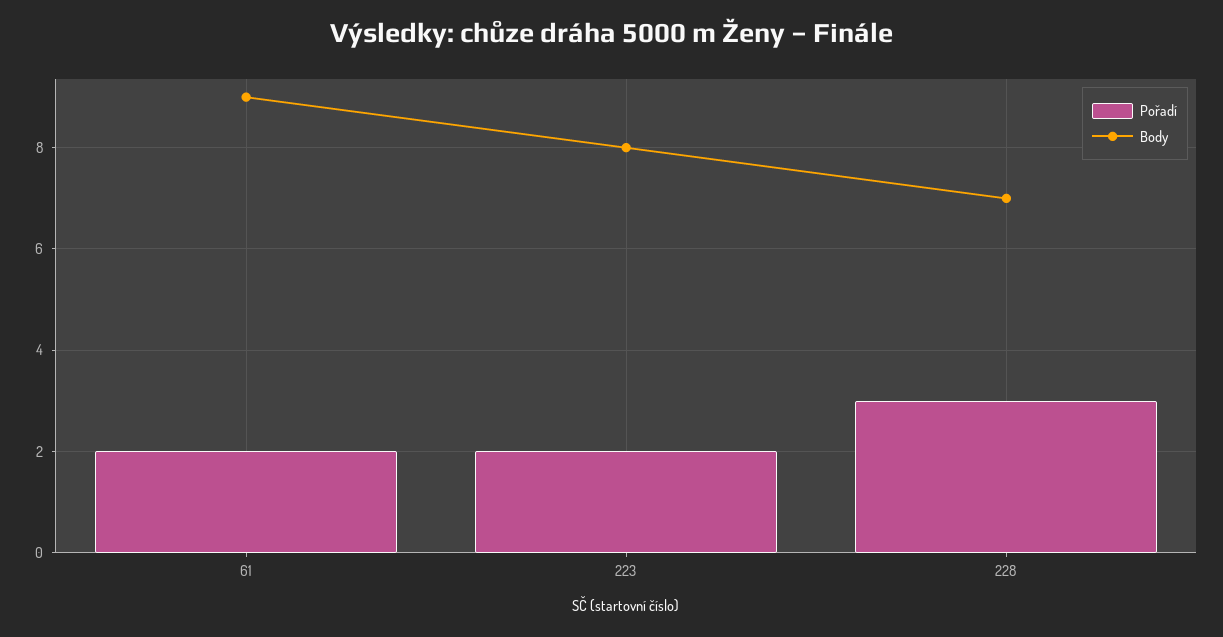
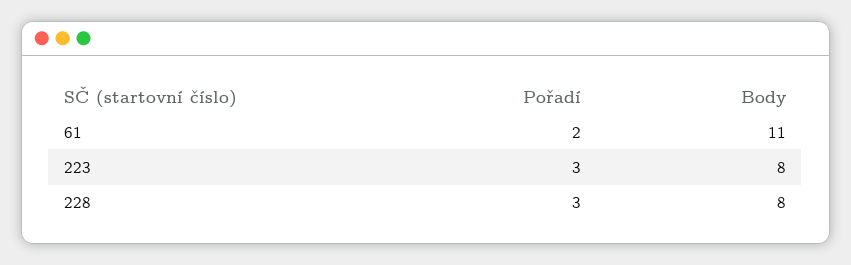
Body, 61: 9 -> 11
Pořadí, 223: 2 -> 3
Body, 228: 7 -> 8

